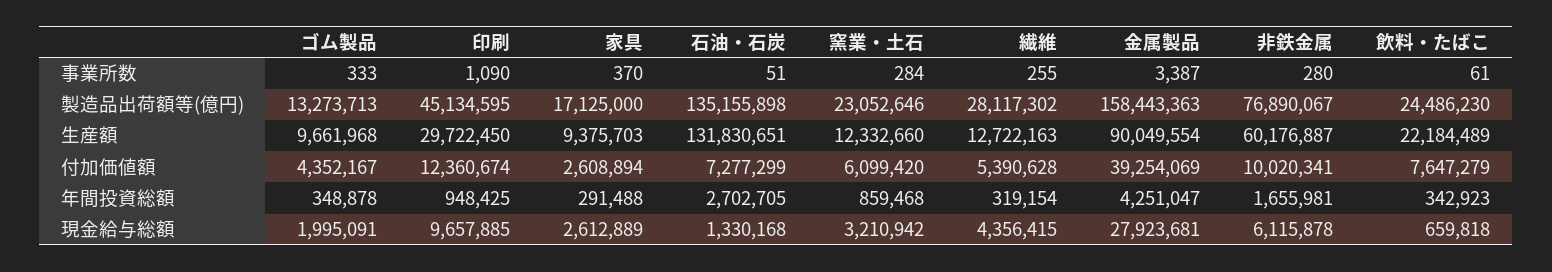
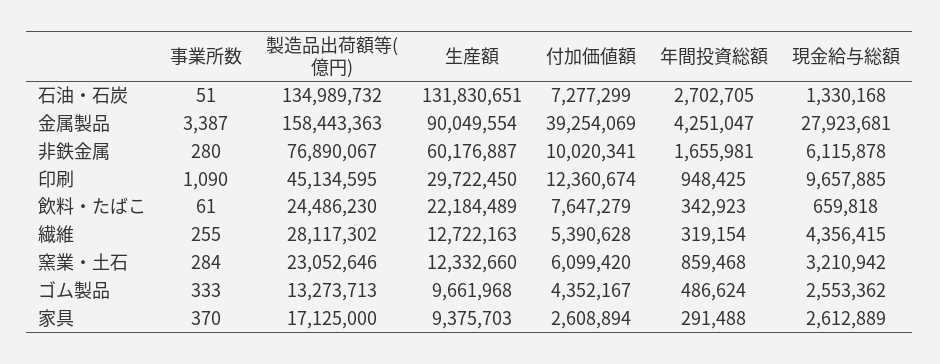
石油・石炭, 製造品出荷額等(億円): 135155898 -> 134989732
ゴム製品, 年間投資総額: 348878 -> 486624
ゴム製品, 現金給与総額: 1995091 -> 2553362

